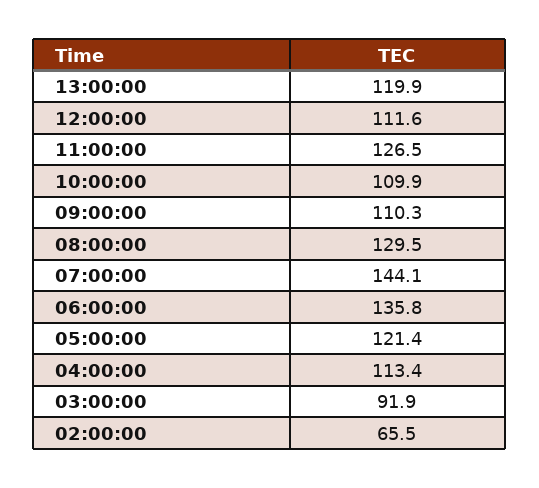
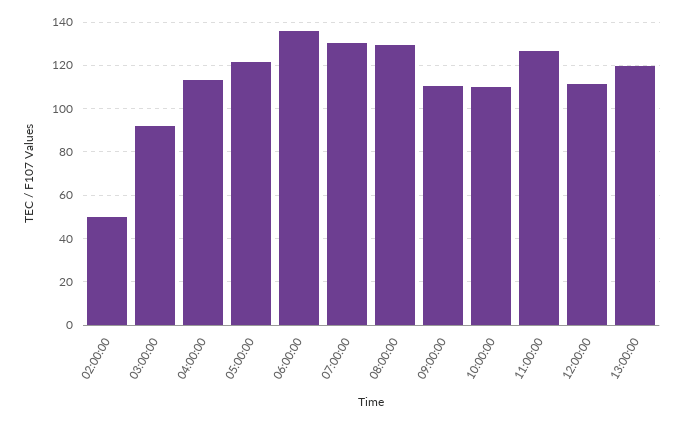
07:00:00: 144.1 -> 130
02:00:00: 65.5 -> 50

